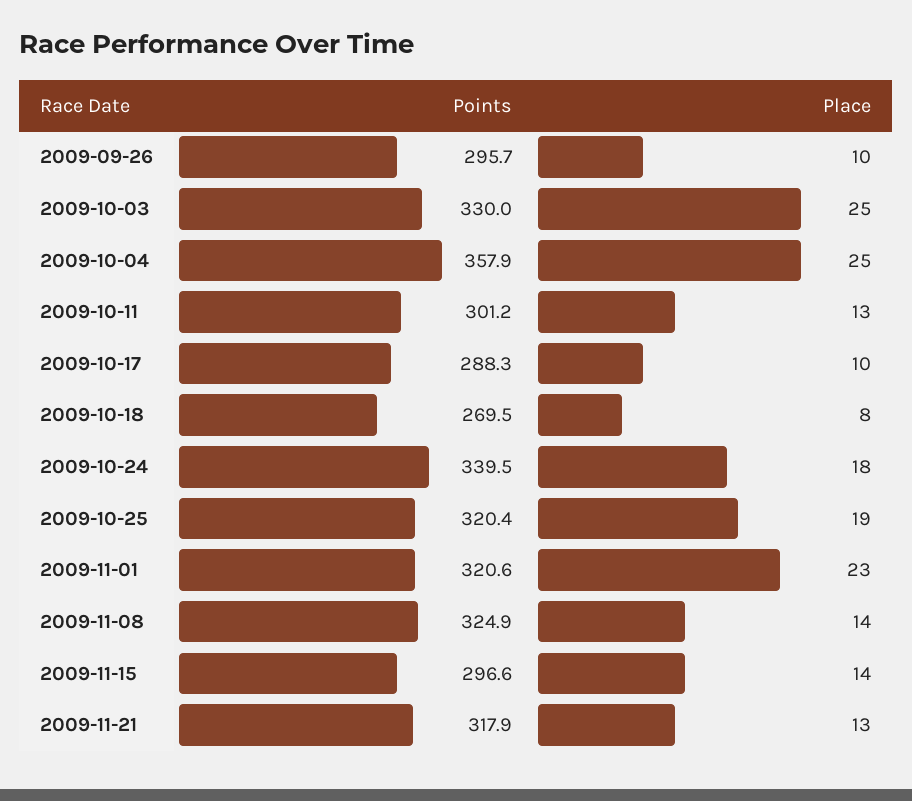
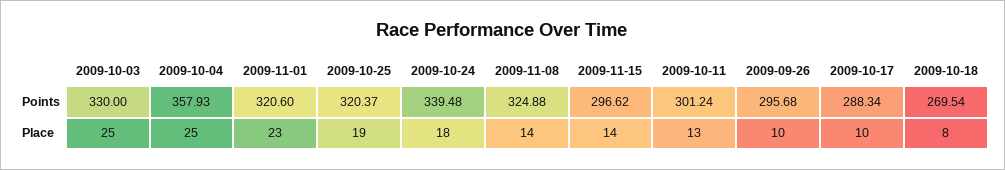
Points, 2009-11-21: 317.9 -> none
Place, 2009-11-21: 13 -> none

